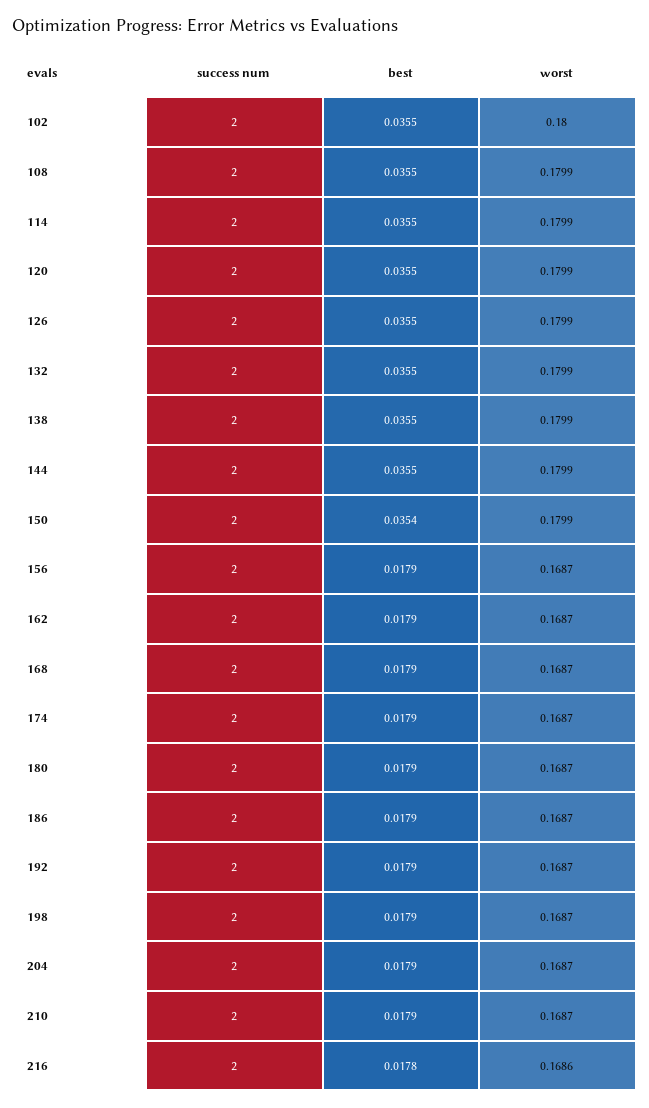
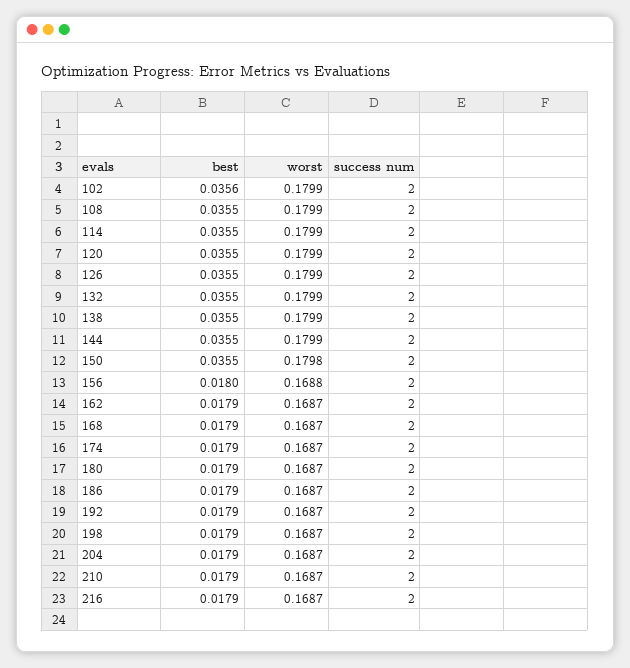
best, 102: 0.0355 -> 0.0356
worst, 102: 0.18 -> 0.1799
best, 150: 0.0354 -> 0.0355
worst, 150: 0.1799 -> 0.1798
best, 156: 0.0179 -> 0.018
worst, 156: 0.1687 -> 0.1688
best, 216: 0.0178 -> 0.0179
worst, 216: 0.1686 -> 0.1687

